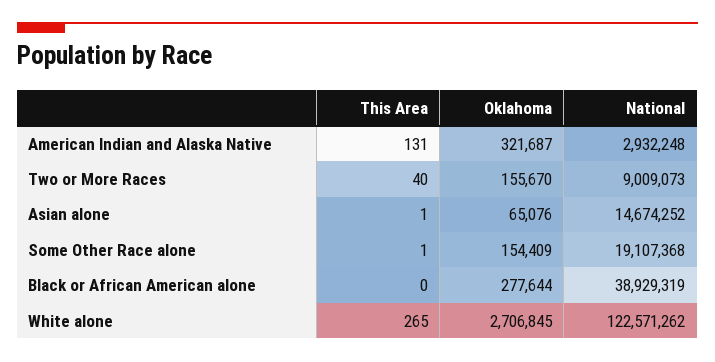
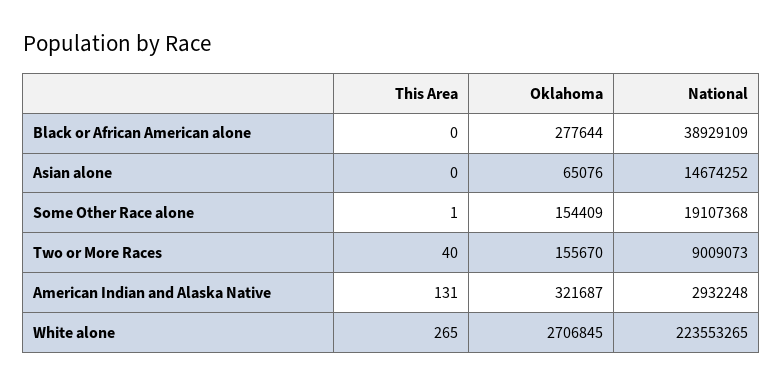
This Area, Asian alone: 1 -> 0
National, Black or African American alone: 38929319 -> 38929109
National, White alone: 122571262 -> 223553265

